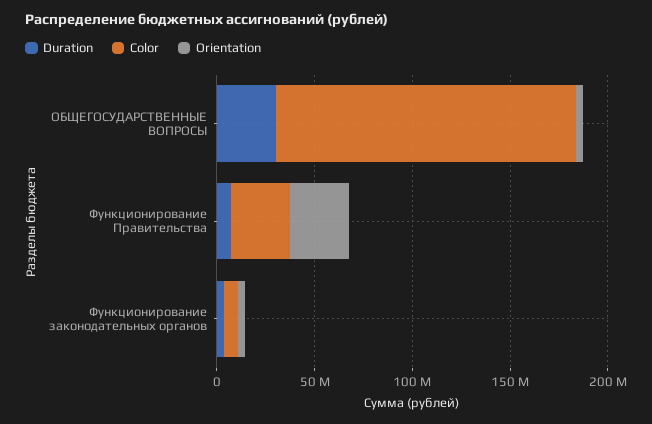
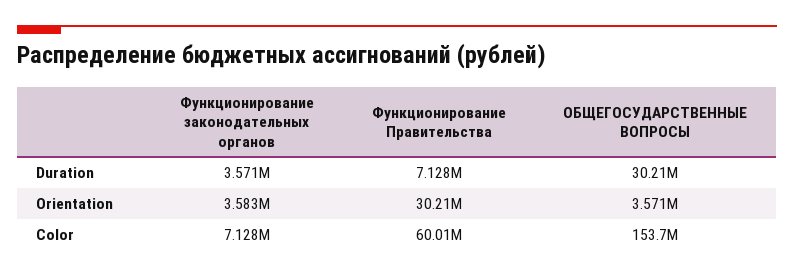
Color, Функционирование Правительства: 30000000 -> 60010000

